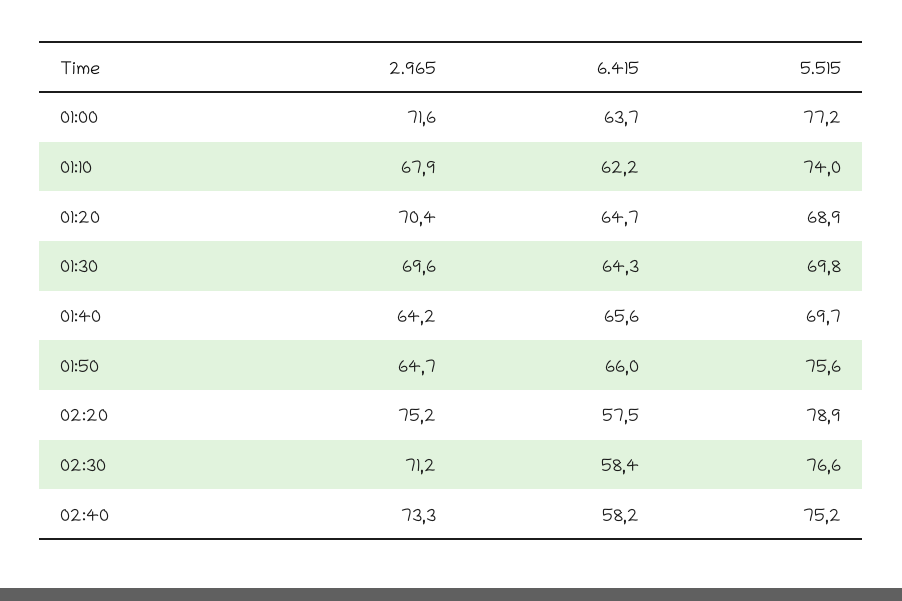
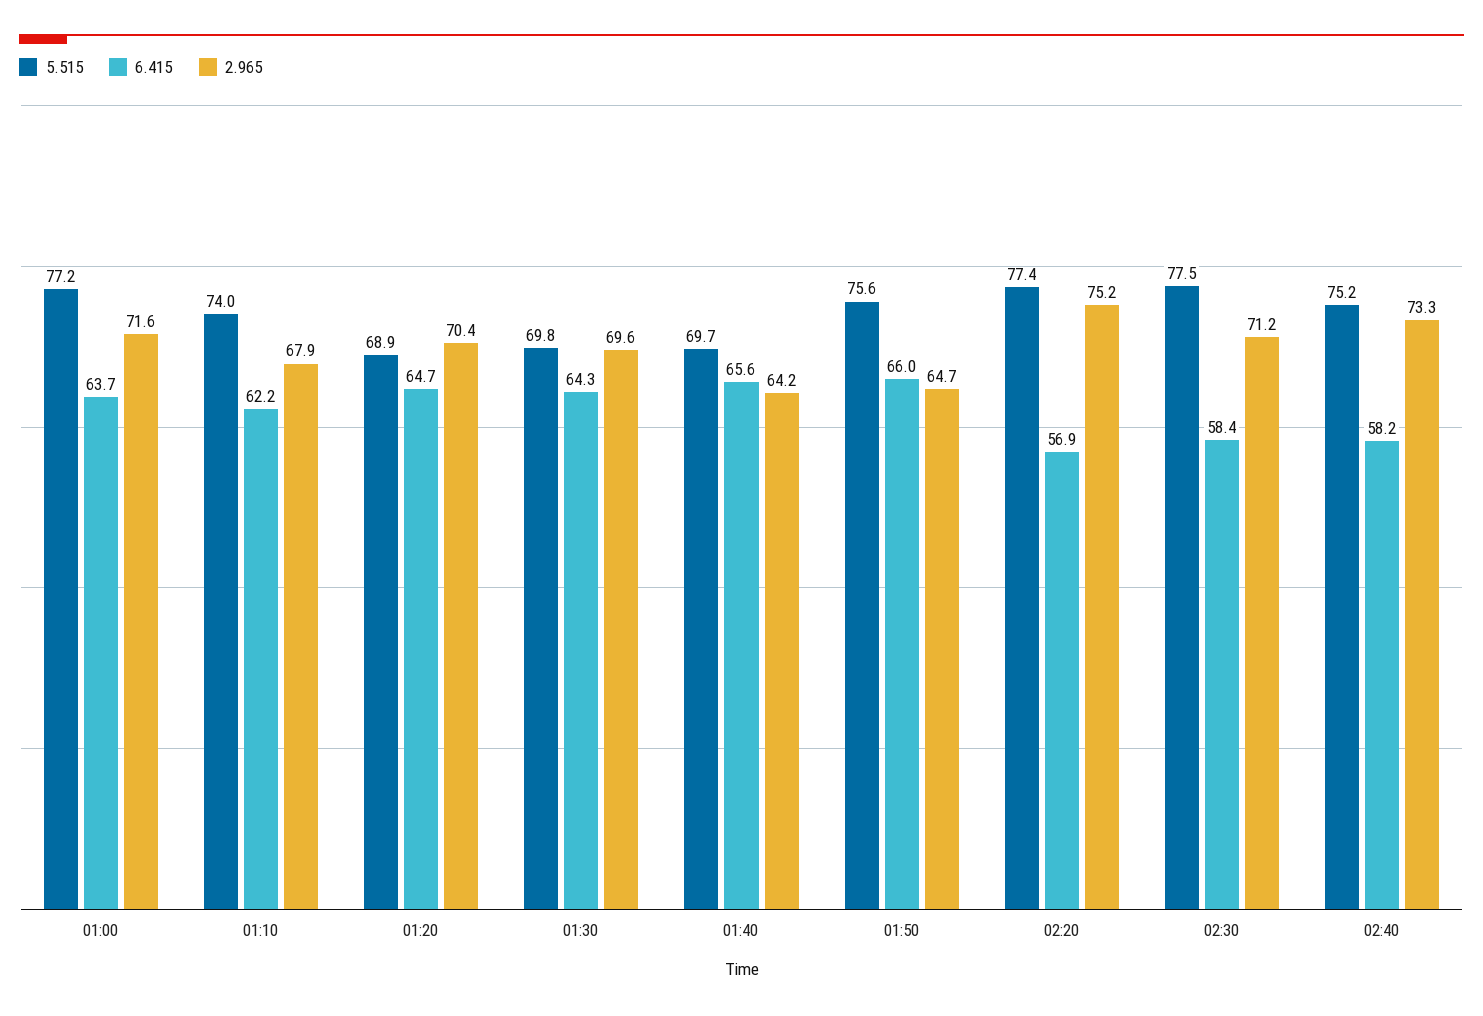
6.415, 02:20: 57.5 -> 56.9
5.515, 02:20: 78.9 -> 77.4
5.515, 02:30: 76.6 -> 77.5

